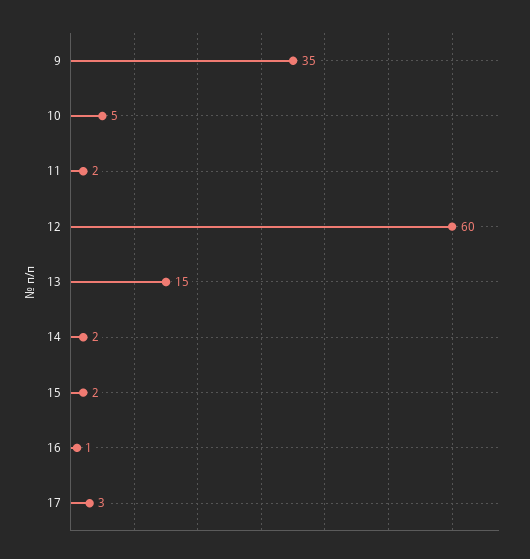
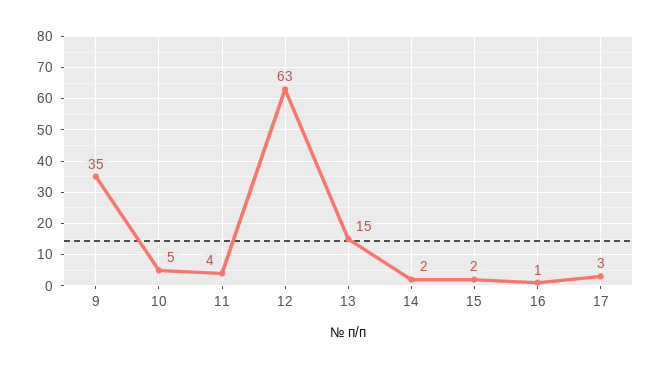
11: 2 -> 4
12: 60 -> 63

